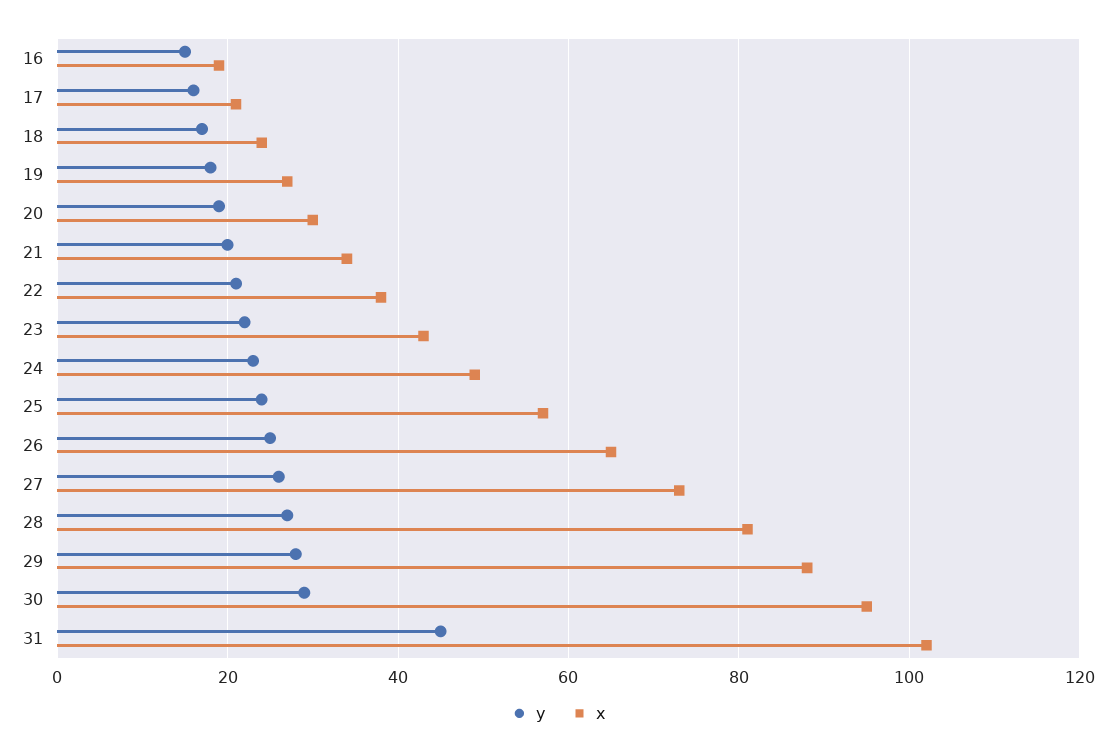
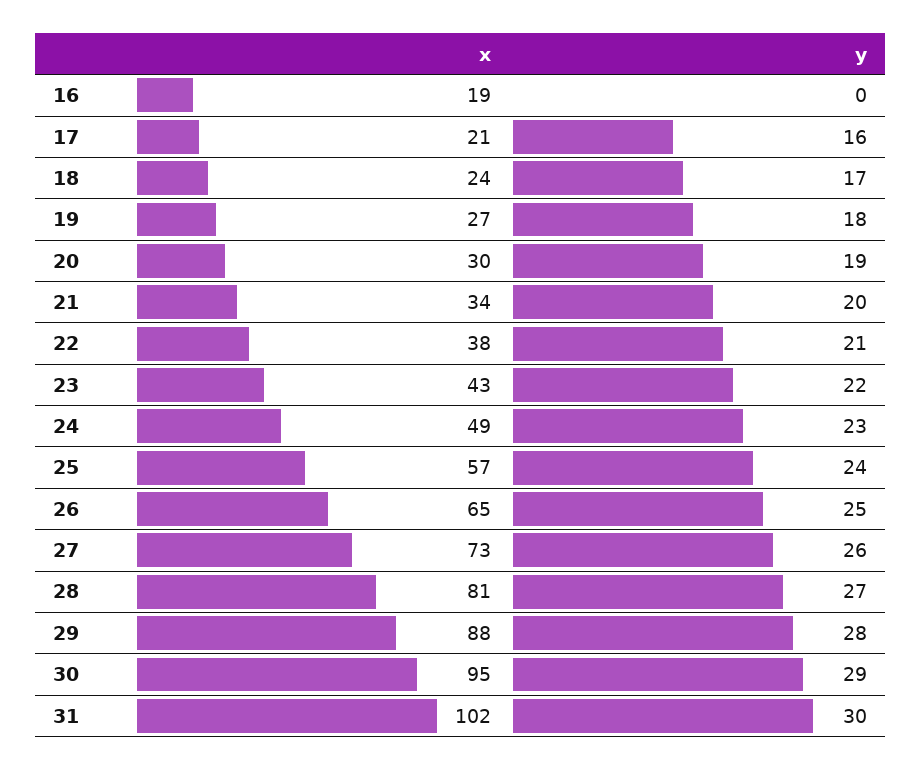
y, 16: 15 -> 0
y, 31: 45 -> 30

